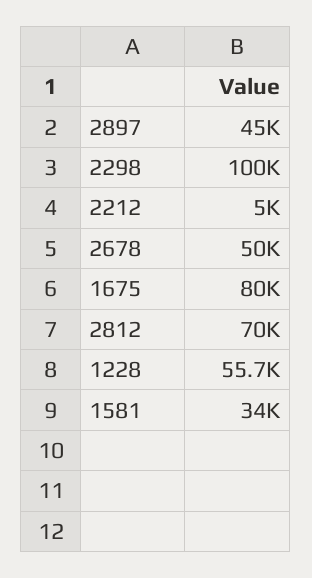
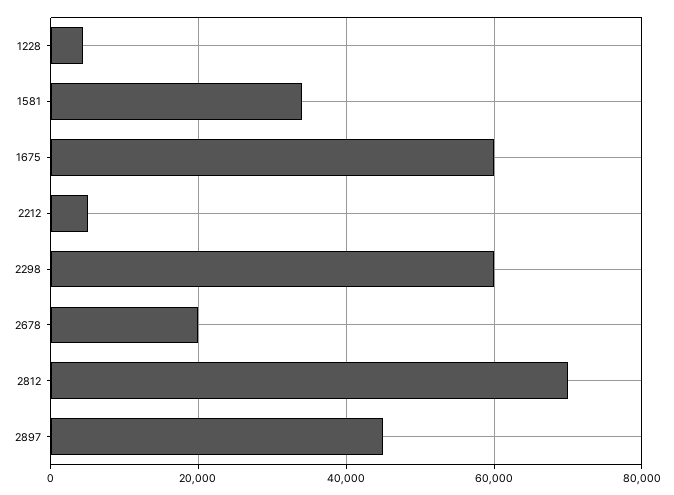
2298: 100000 -> 60000
2678: 50000 -> 20000
1675: 80000 -> 60000
1228: 55700 -> 4000

